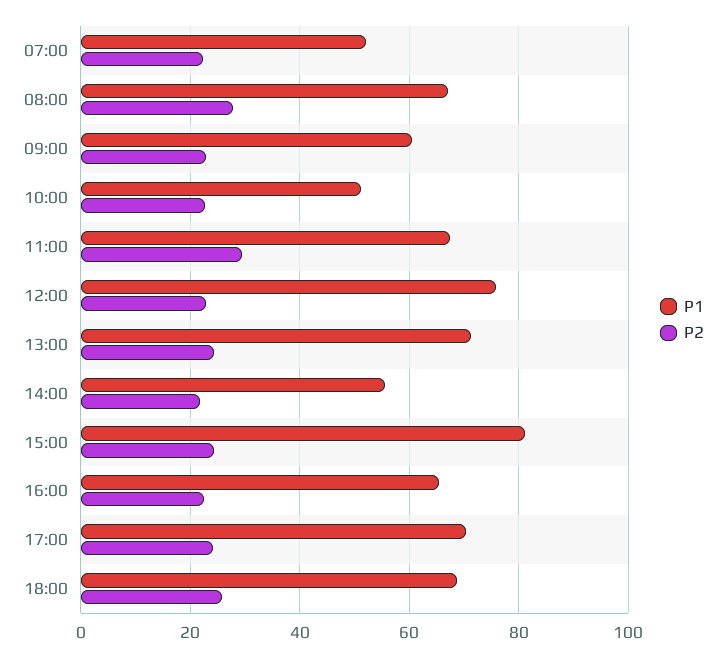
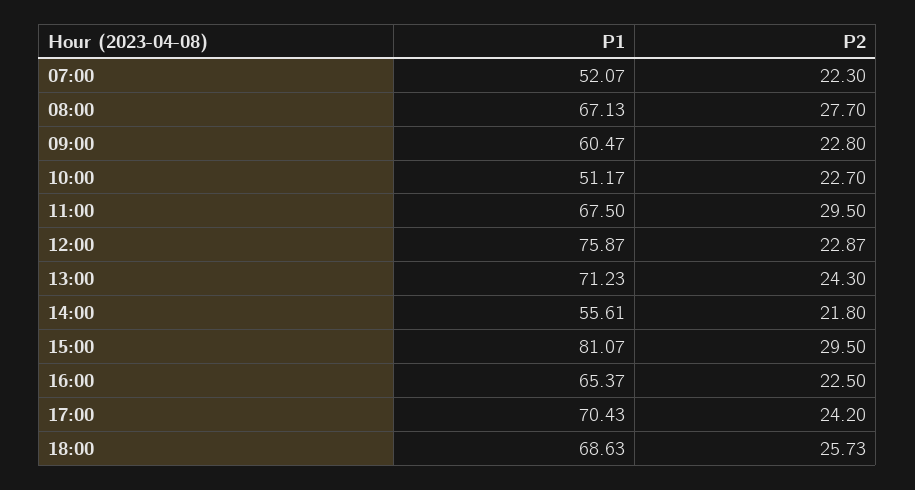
P2, 15:00: 24 -> 29.5

